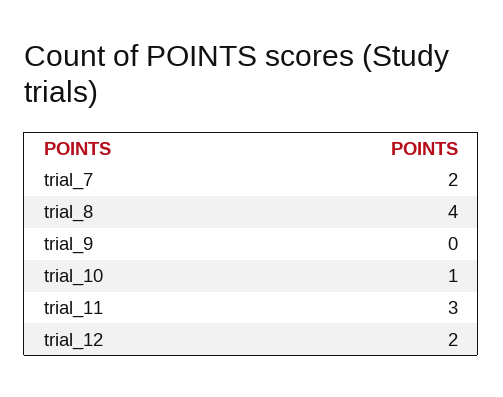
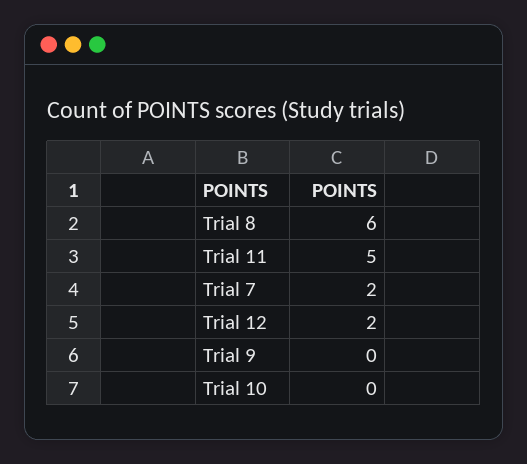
trial_8: 4 -> 6
trial_10: 1 -> 0
trial_11: 3 -> 5

